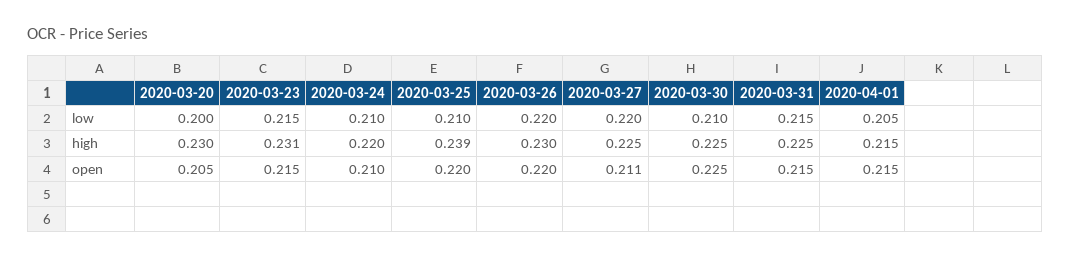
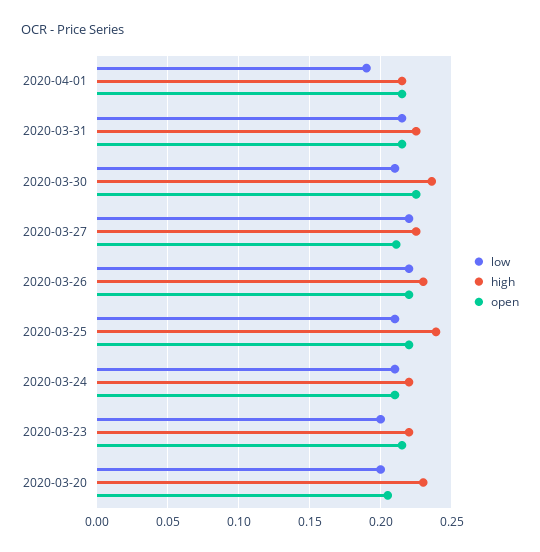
low, 2020-03-23: 0.215 -> 0.2
low, 2020-04-01: 0.205 -> 0.19
high, 2020-03-23: 0.231 -> 0.22
high, 2020-03-30: 0.225 -> 0.235

